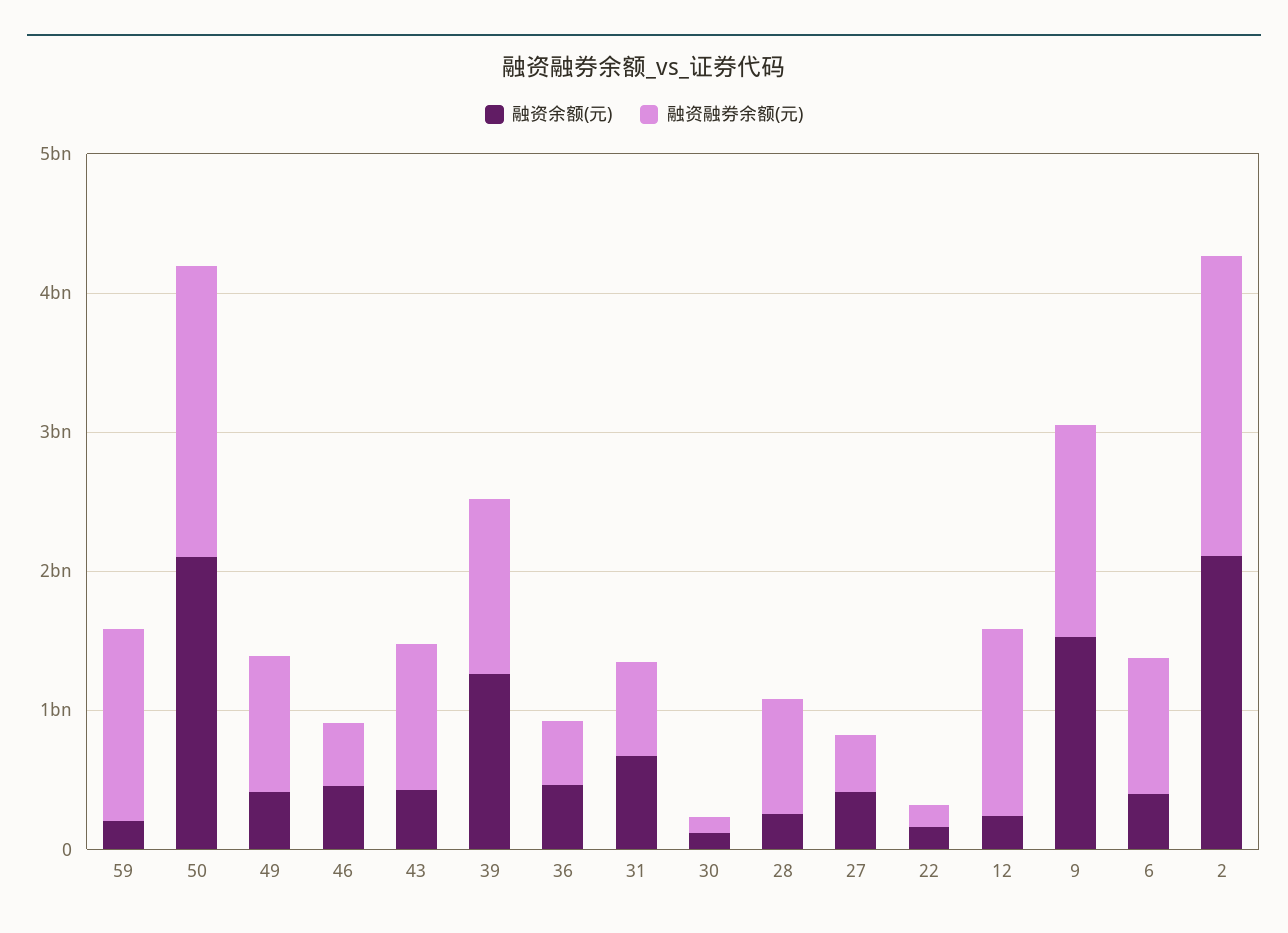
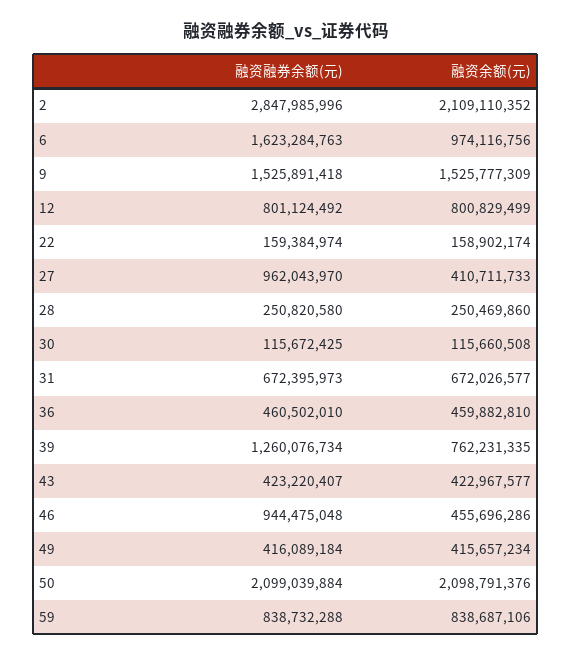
融资余额(元), 59: 200000000 -> 838687106
融资融券余额(元), 59: 1400000000 -> 838732288
融资融券余额(元), 49: 1000000000 -> 416089184
融资融券余额(元), 46: 400000000 -> 944475048
融资融券余额(元), 43: 1000000000 -> 423220407
融资余额(元), 39: 1200000000 -> 762231335
融资融券余额(元), 28: 800000000 -> 250820580
融资融券余额(元), 27: 400000000 -> 962043970
融资余额(元), 12: 200000000 -> 800829499
融资融券余额(元), 12: 1400000000 -> 801124492
融资余额(元), 6: 400000000 -> 974116756
融资融券余额(元), 6: 1000000000 -> 1623284763
融资融券余额(元), 2: 2200000000 -> 2847985996

